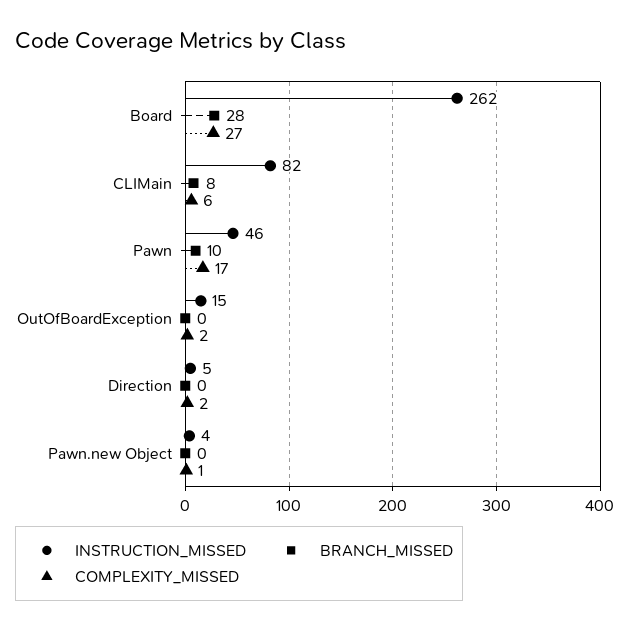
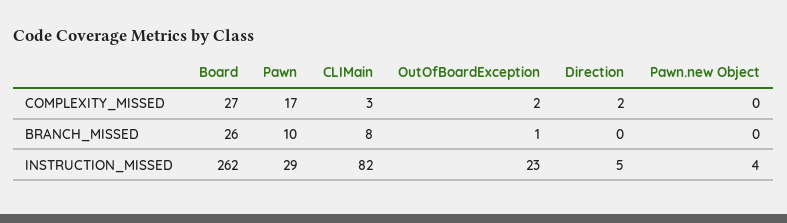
BRANCH_MISSED, Board: 28 -> 26
COMPLEXITY_MISSED, CLIMain: 6 -> 3
INSTRUCTION_MISSED, Pawn: 46 -> 29
INSTRUCTION_MISSED, OutOfBoardException: 15 -> 23
BRANCH_MISSED, OutOfBoardException: 0 -> 1
COMPLEXITY_MISSED, Pawn.new Object: 1 -> 0

